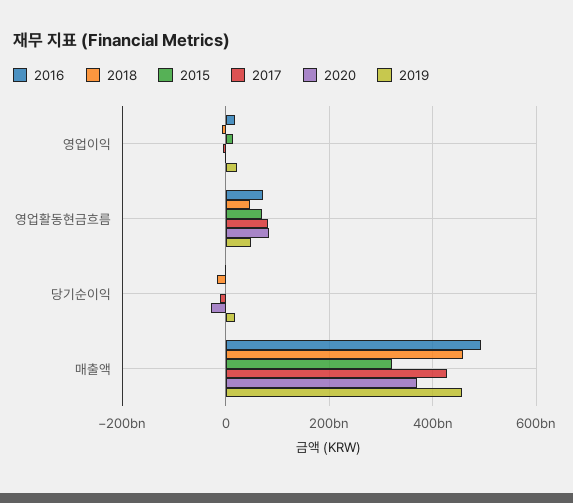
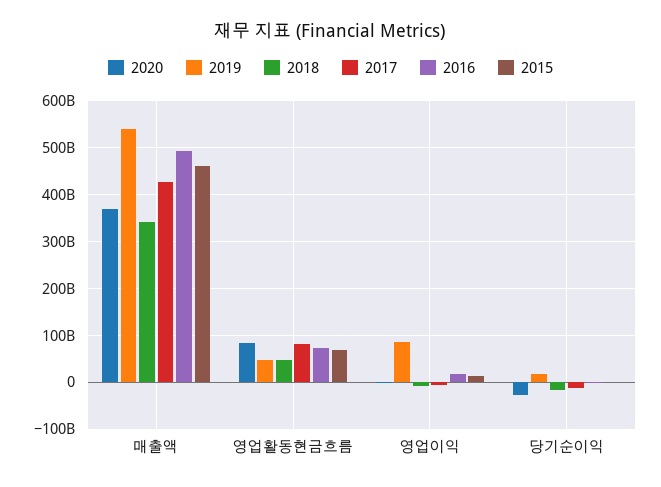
2019, 영업이익: 20000000000 -> 80000000000
2018, 매출액: 460000000000 -> 340000000000
2015, 매출액: 320000000000 -> 460000000000
2019, 매출액: 460000000000 -> 540000000000

